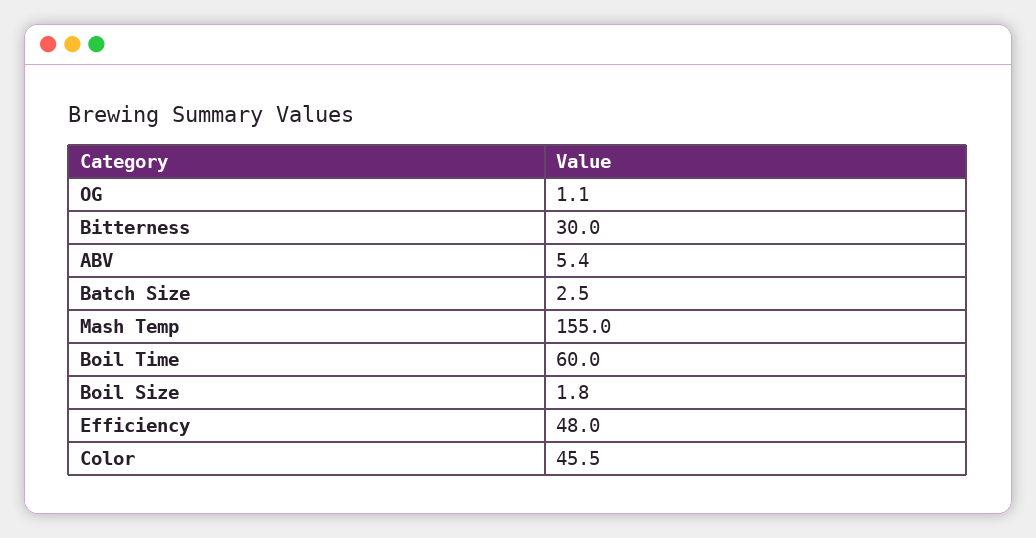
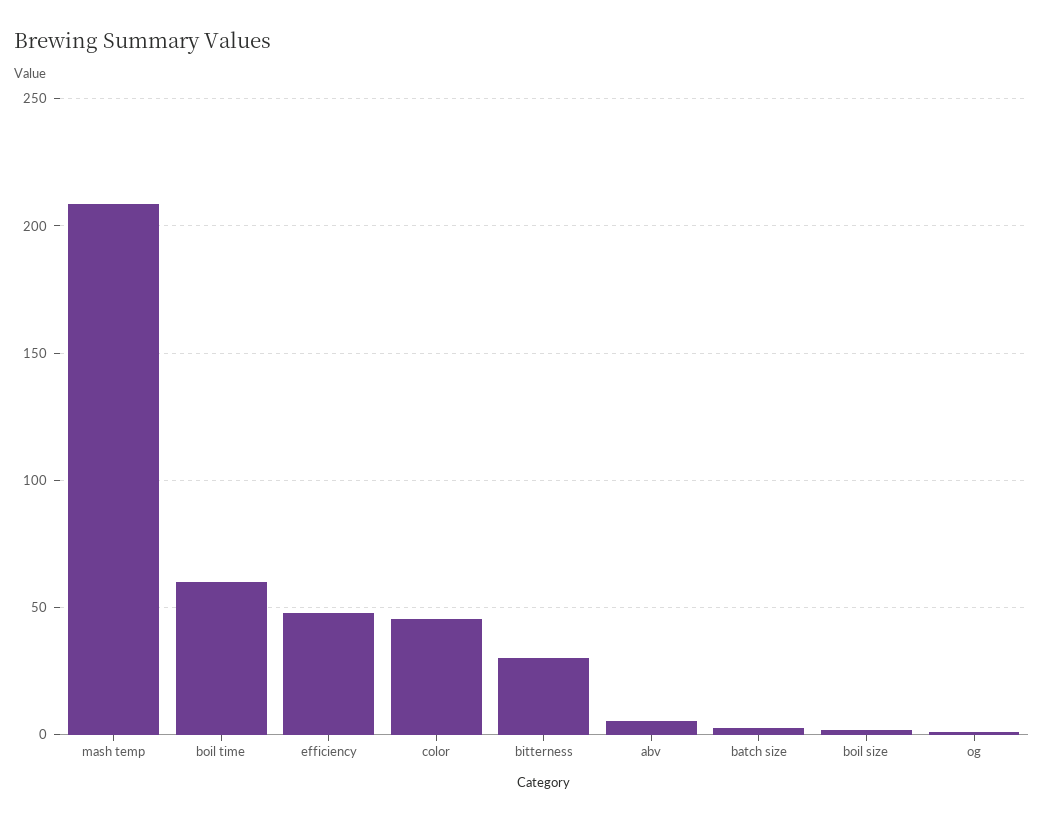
Mash Temp: 155 -> 210

